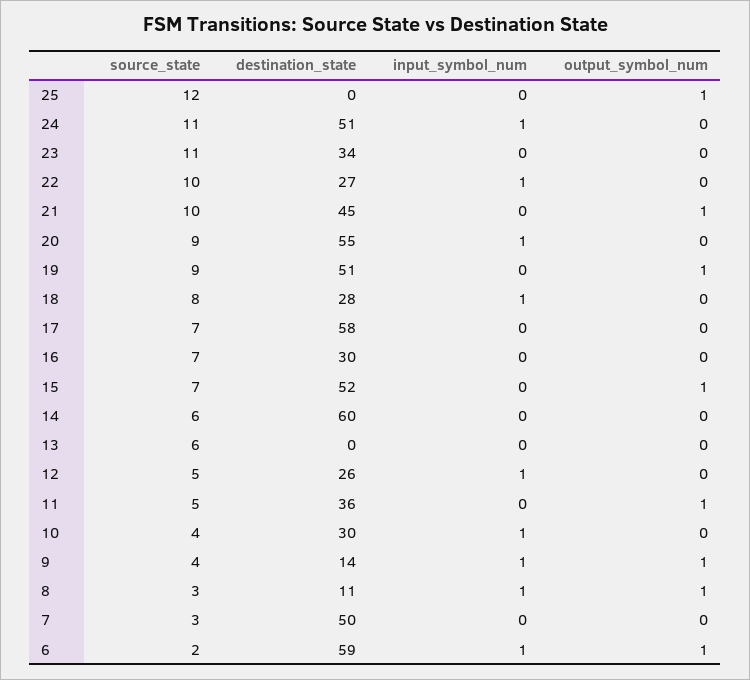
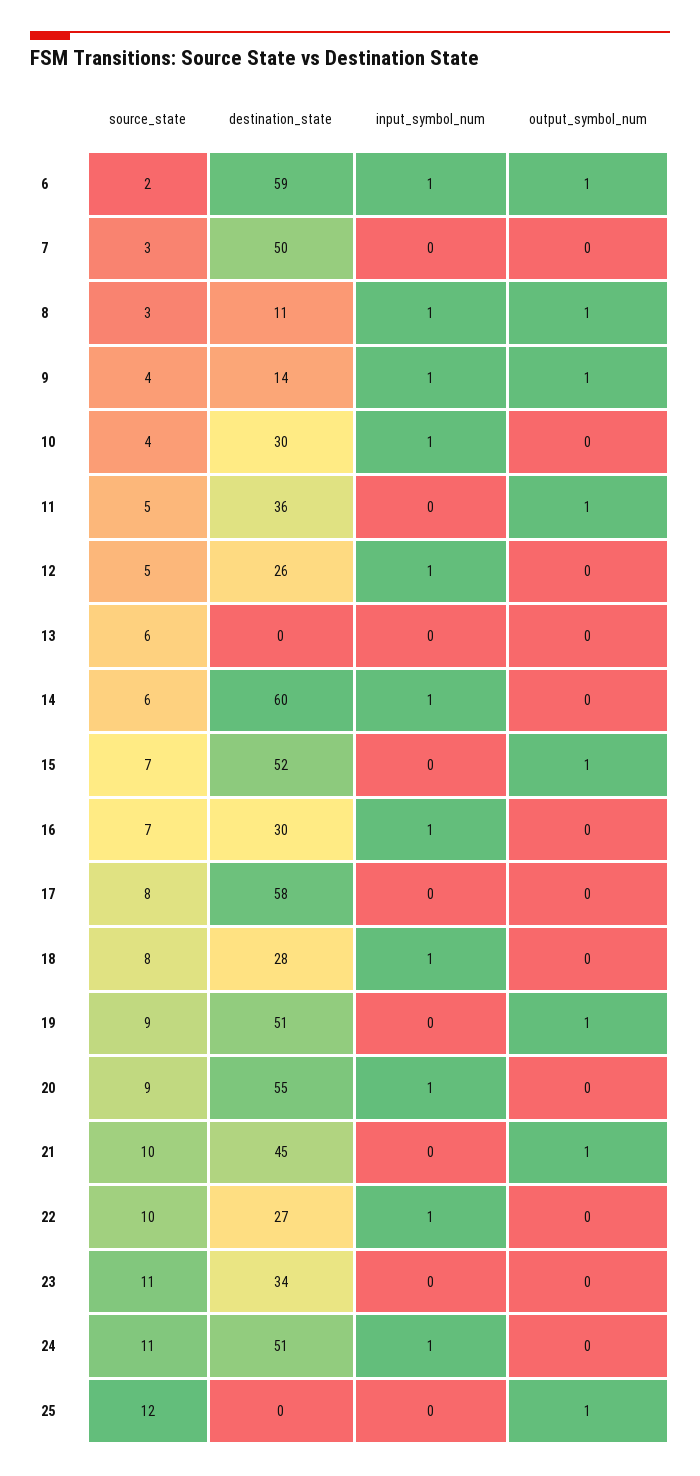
source_state, 17: 7 -> 8
input_symbol_num, 16: 0 -> 1
input_symbol_num, 14: 0 -> 1

